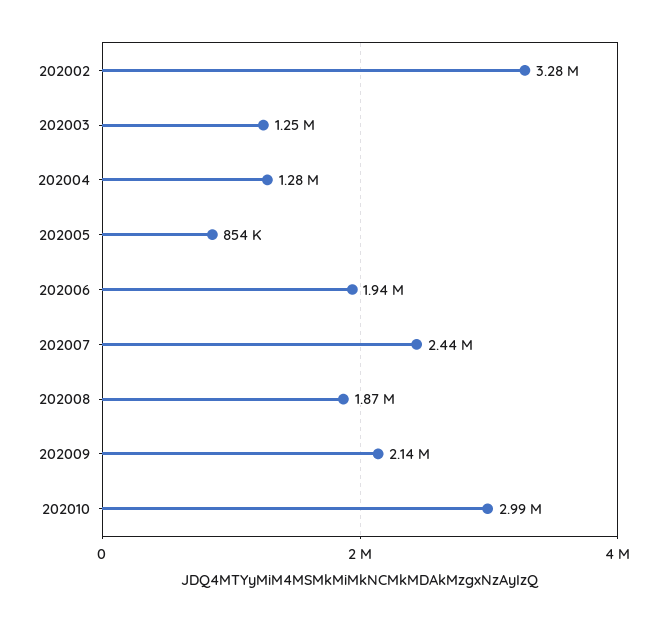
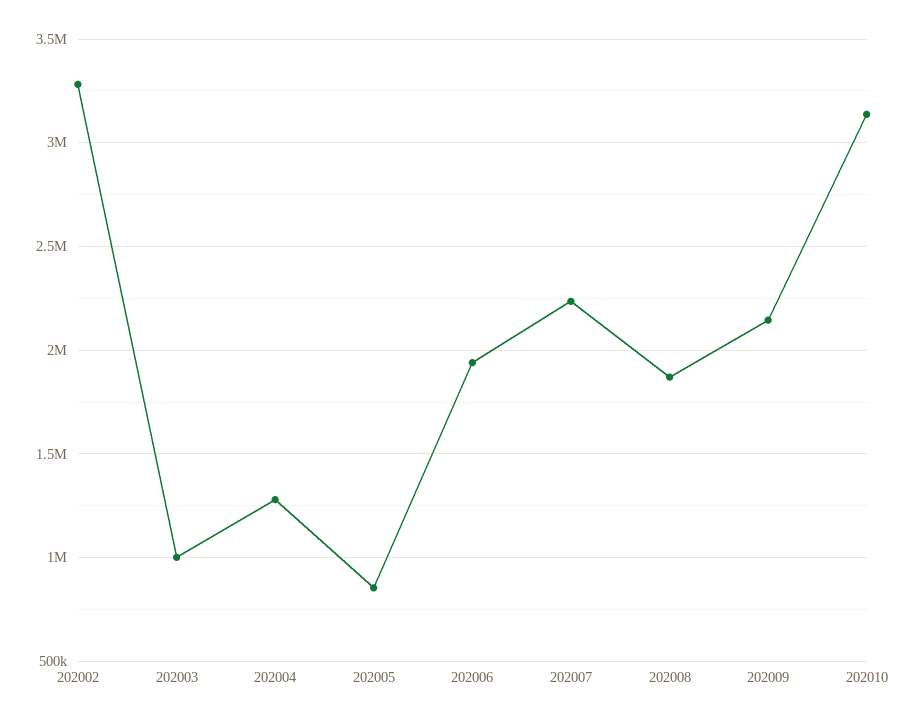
202003: 1250000 -> 1000000
202007: 2440000 -> 2250000
202010: 2990000 -> 3150000

